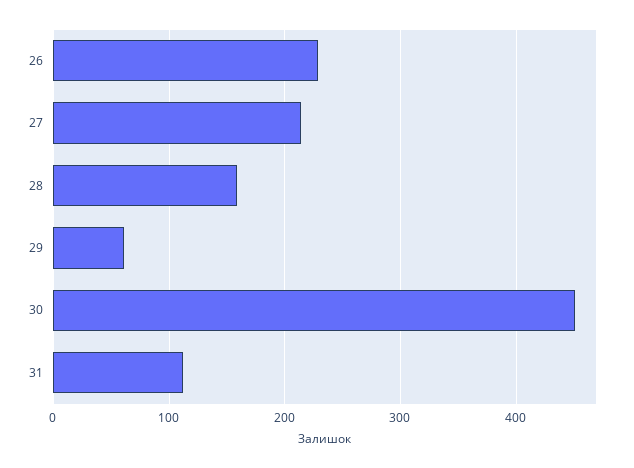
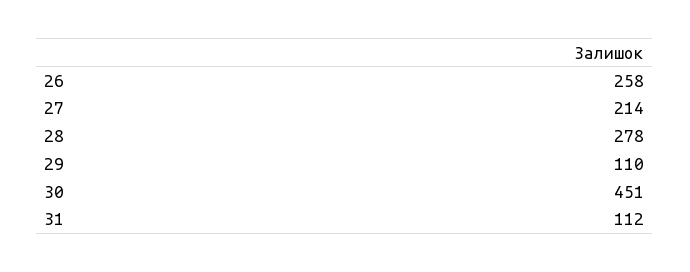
26: 230 -> 258
28: 160 -> 278
29: 60 -> 110

